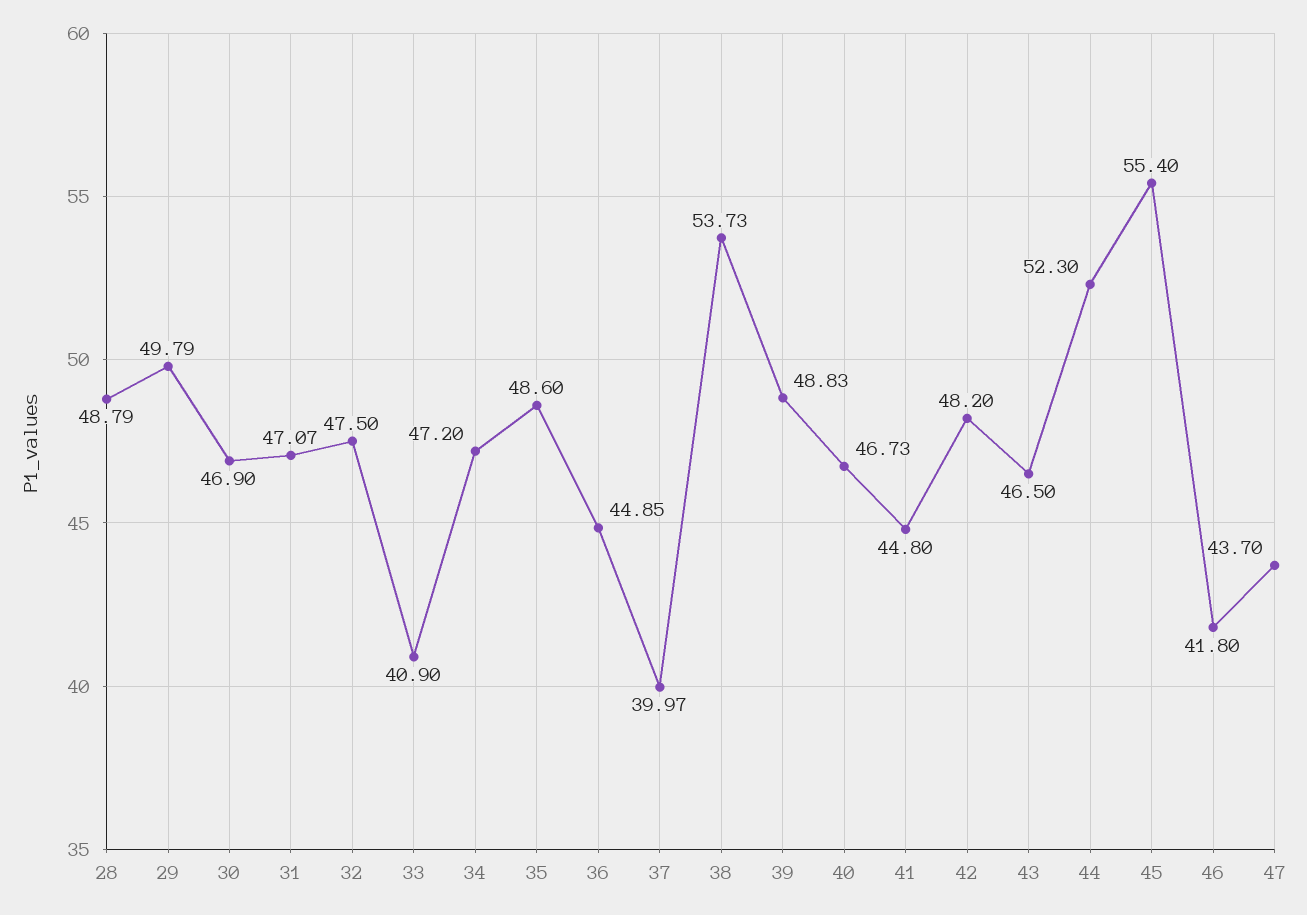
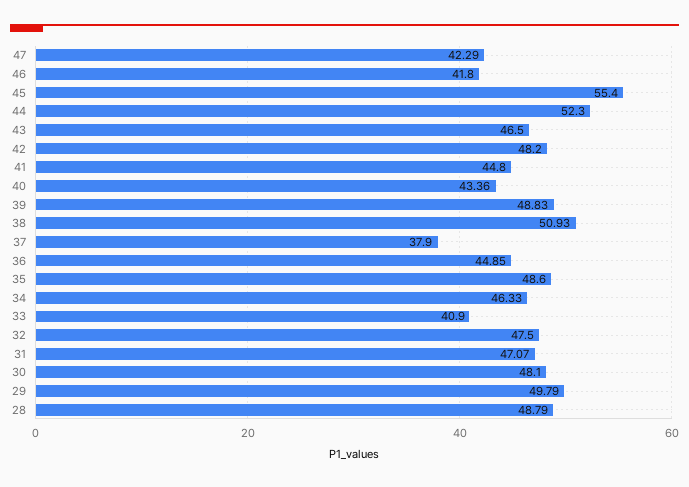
30: 46.9 -> 48.1
34: 47.2 -> 46.33
37: 39.97 -> 37.9
38: 53.73 -> 50.93
40: 46.73 -> 43.36
47: 43.7 -> 42.29

